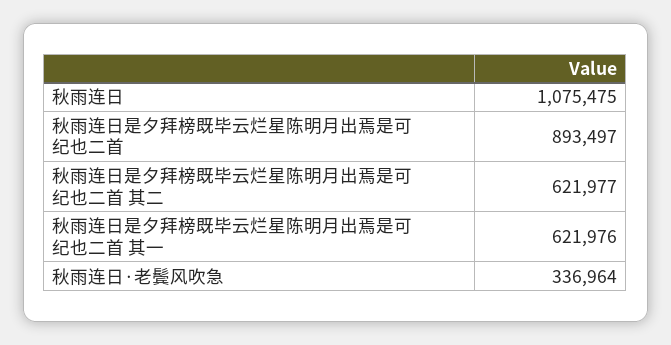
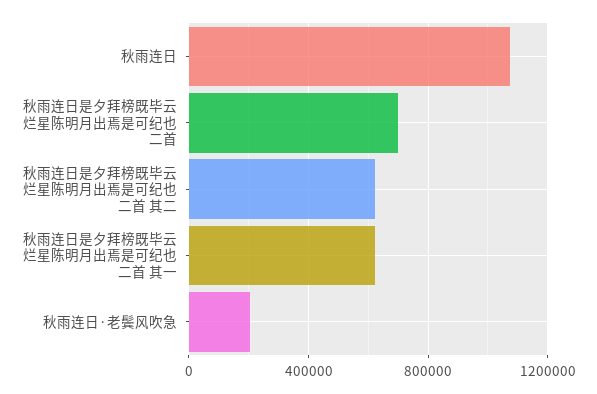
秋雨连日是夕拜榜既毕云烂星陈明月出焉是可纪也二首: 893497 -> 700000
秋雨连日·老鬓风吹急: 336964 -> 200000

